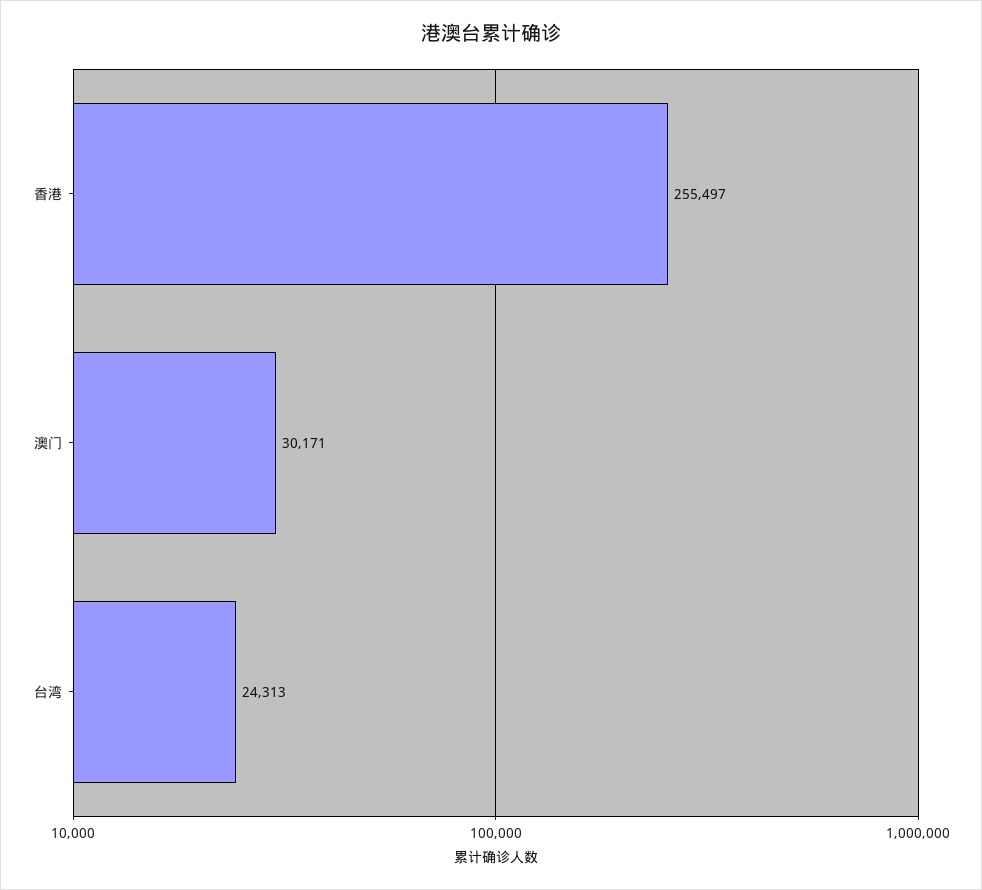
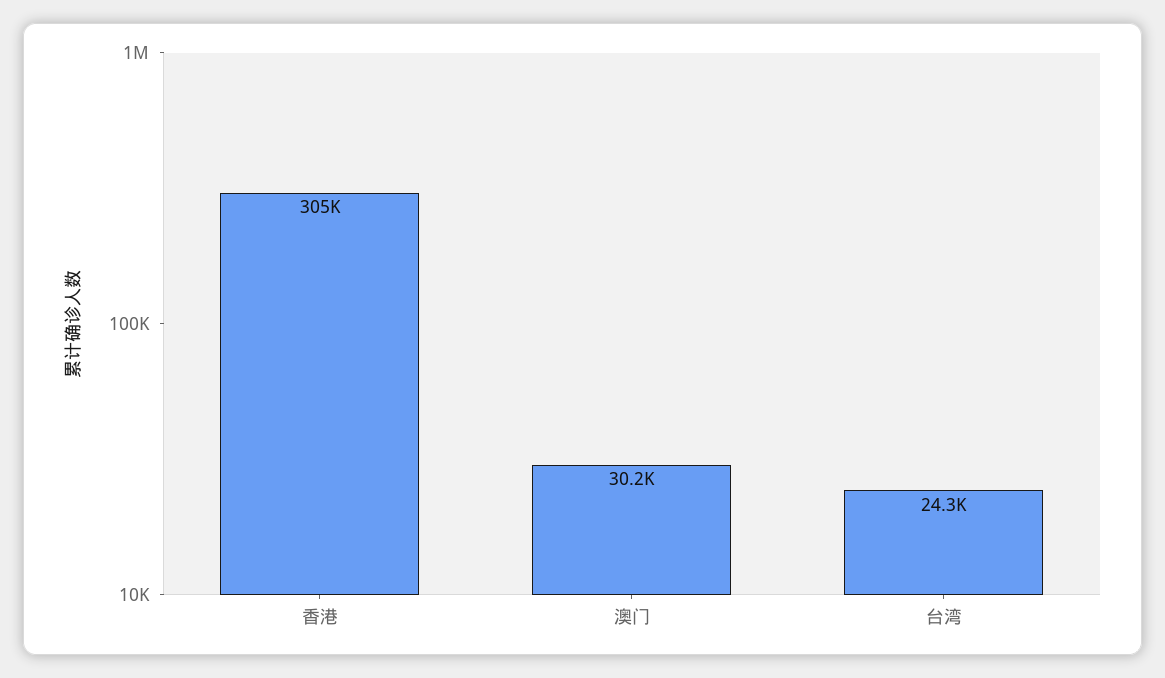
香港: 255497 -> 305000

